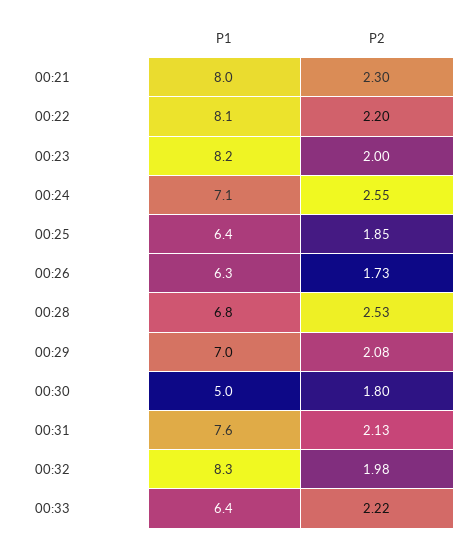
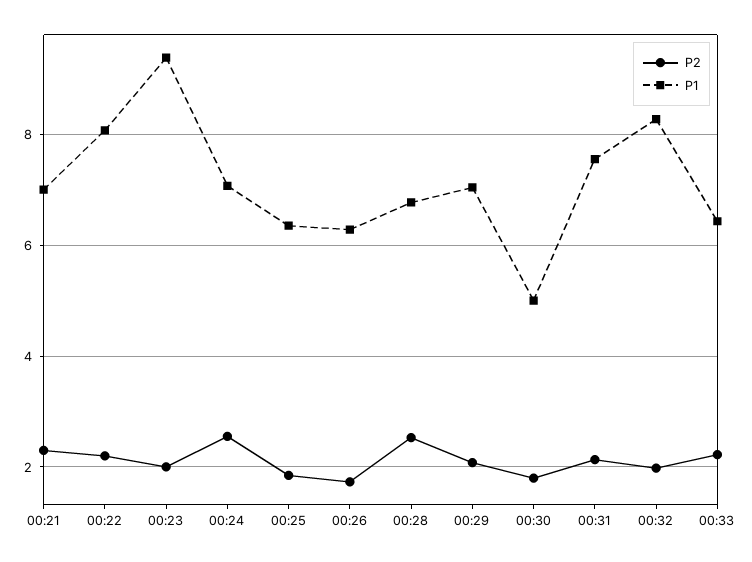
P1, 00:21: 8 -> 7
P1, 00:23: 8.2 -> 9.4

